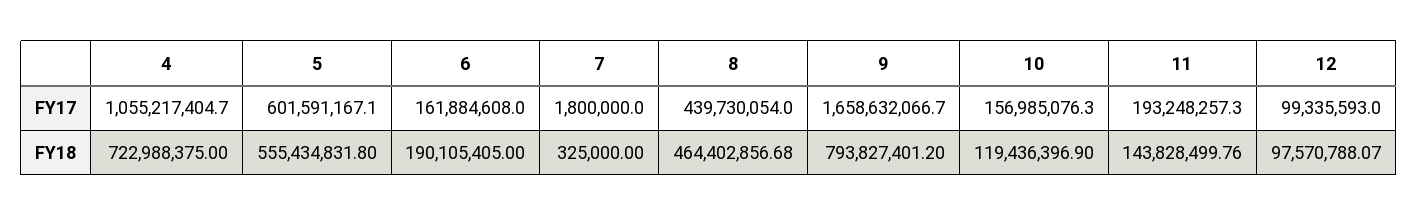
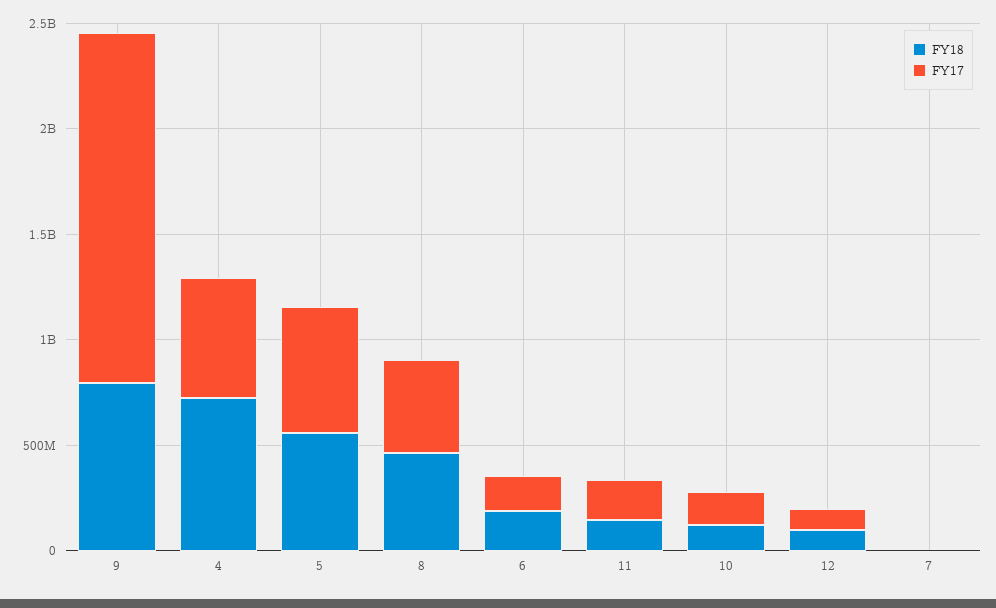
FY17, 4: 1055217404.7 -> 600000000

